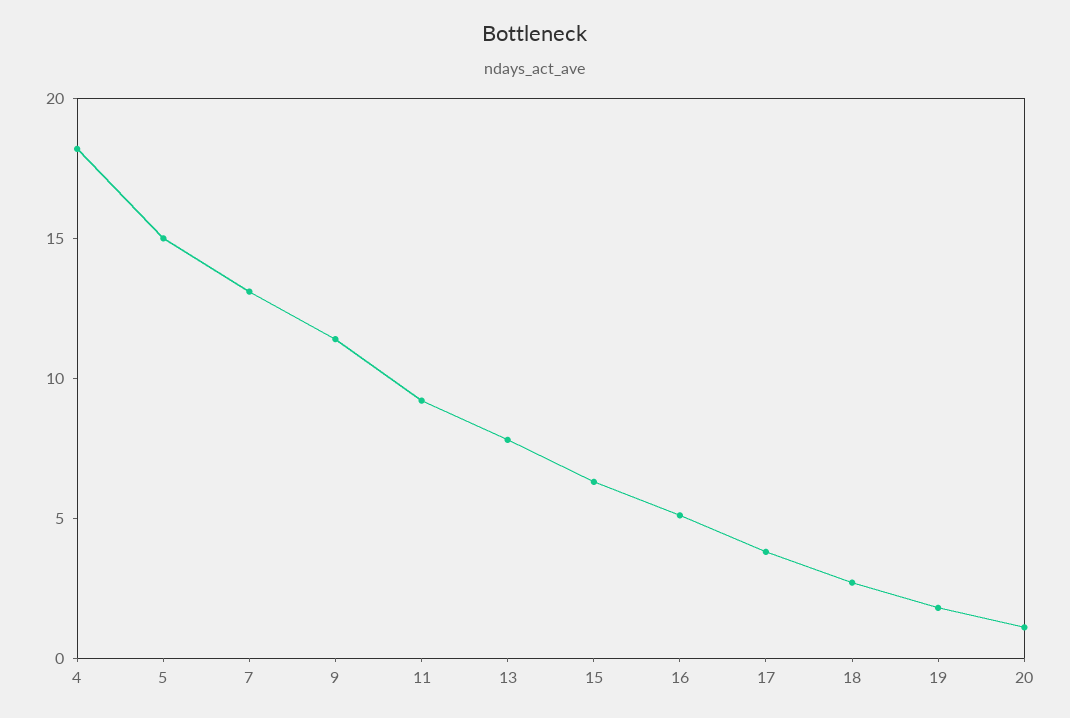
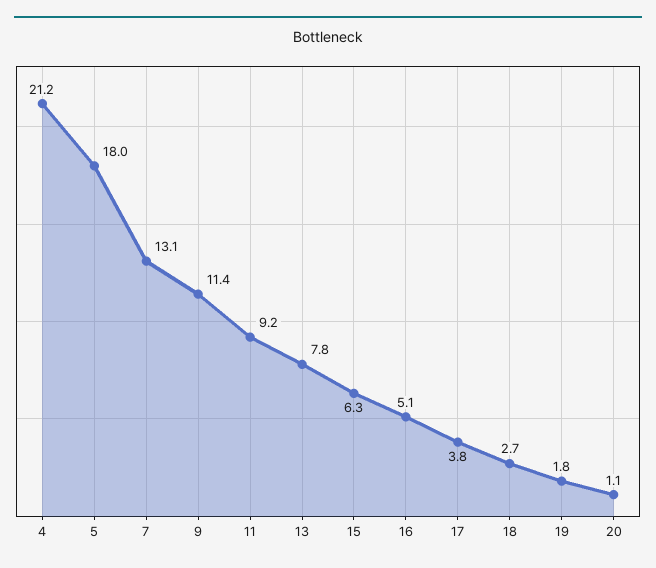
4: 18 -> 21.2
5: 15 -> 18

